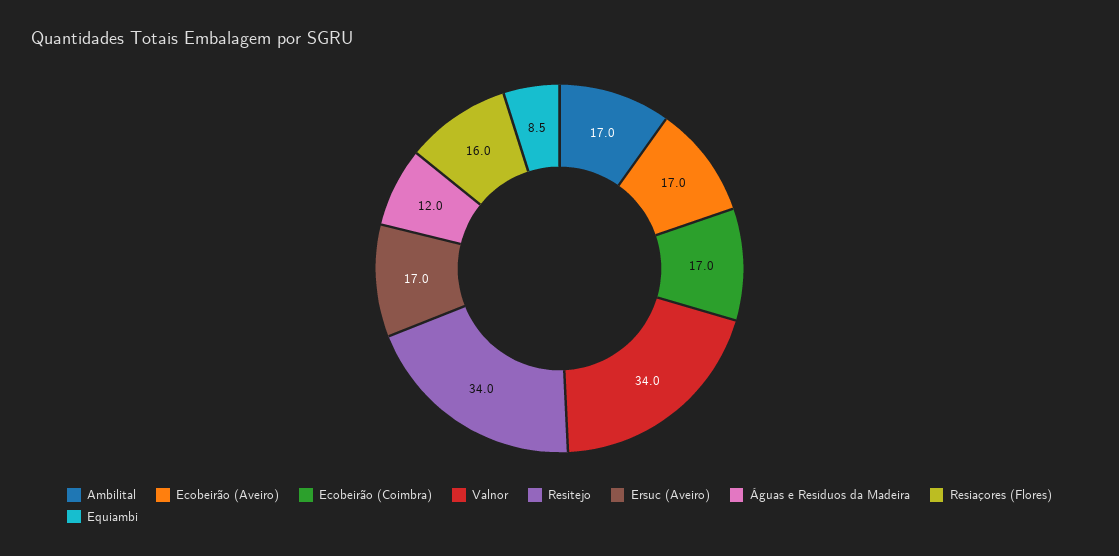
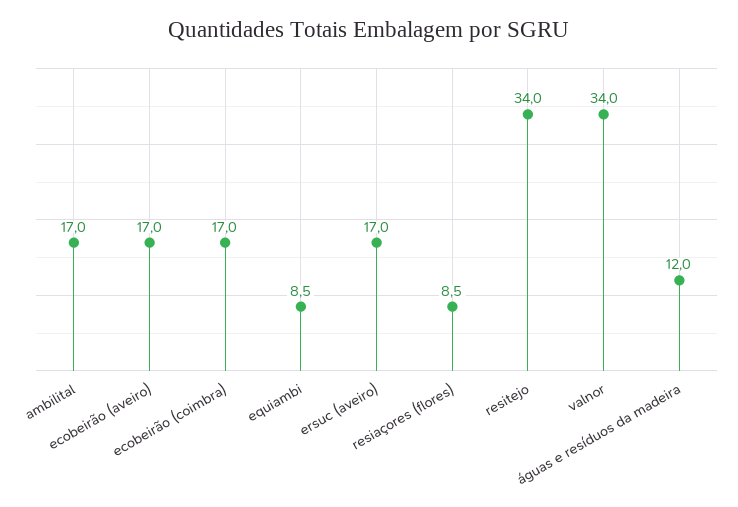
Resiaçores (Flores): 16 -> 8.5

